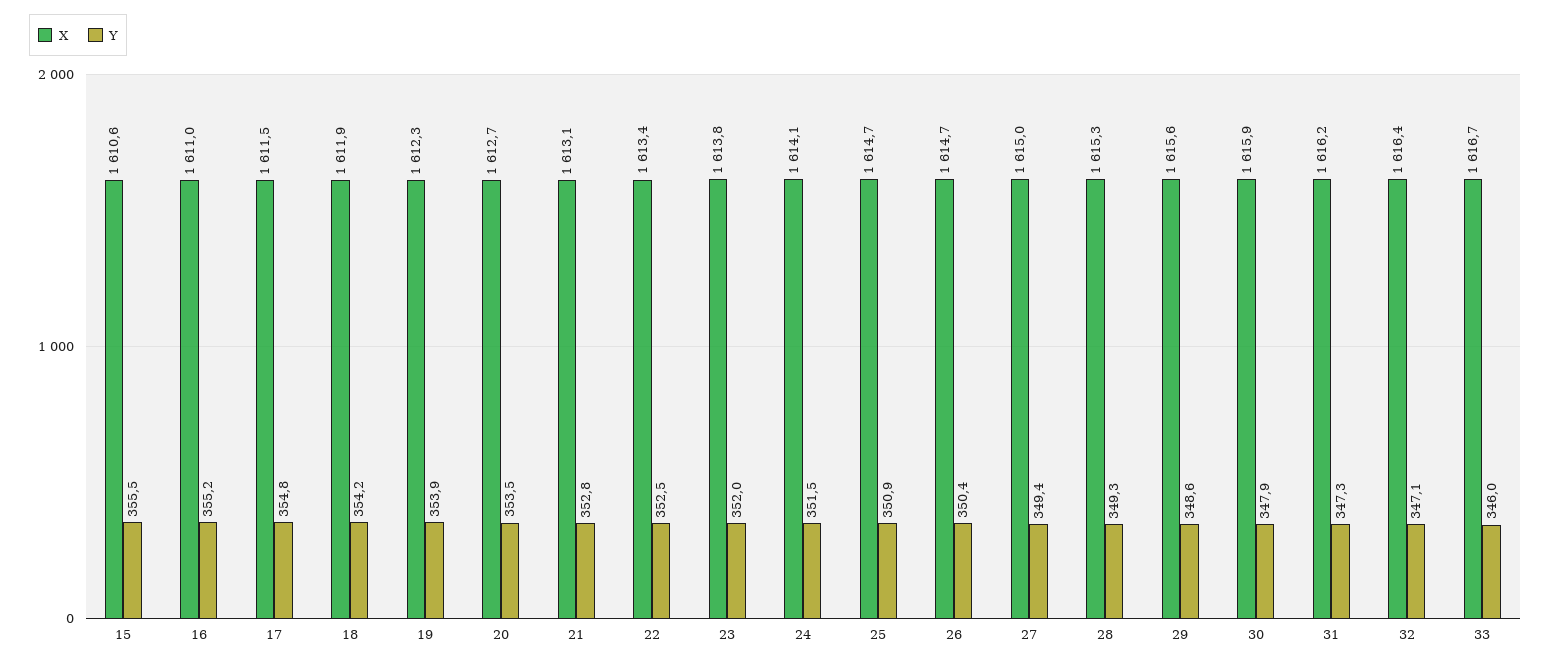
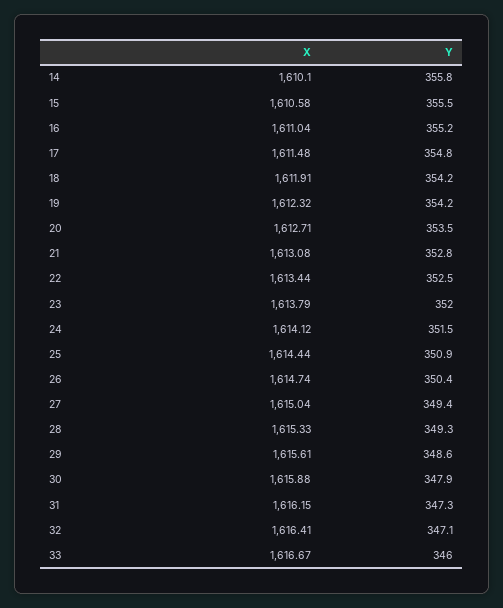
Y, 19: 353.9 -> 354.2
X, 25: 1614.7 -> 1614.44
X, 14: none -> 1610.1
Y, 14: none -> 355.8

